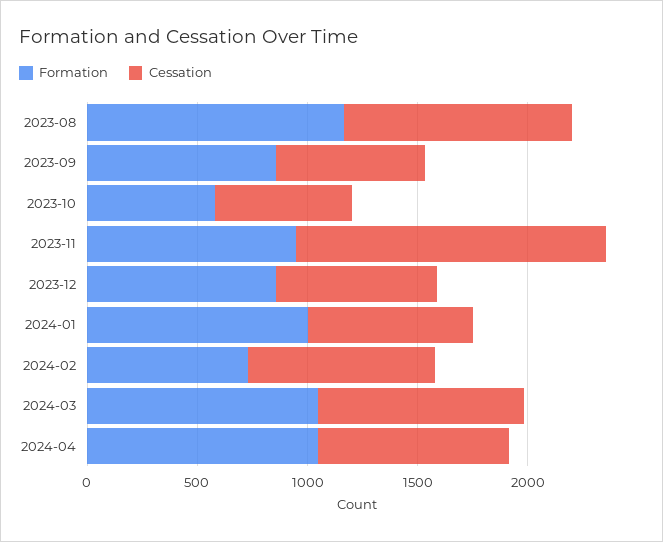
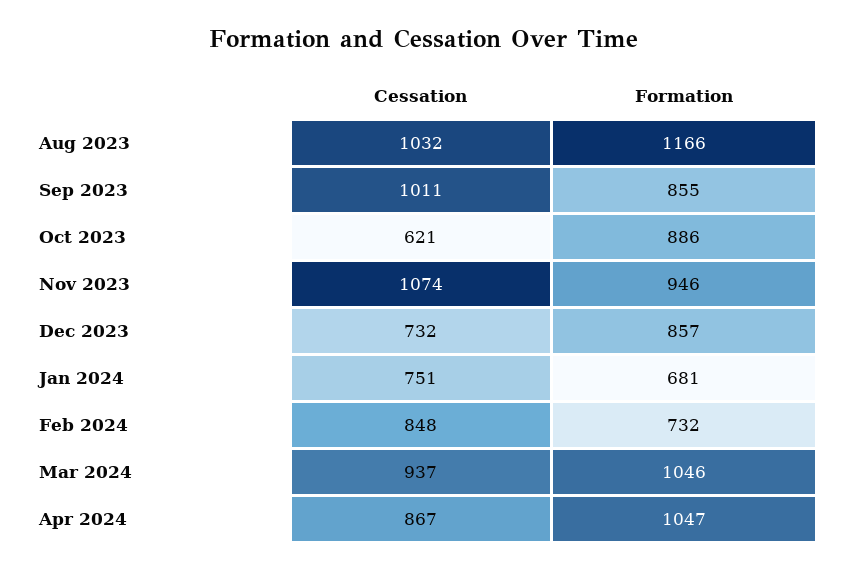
Cessation, 2023-09: 700 -> 1011
Formation, 2023-10: 600 -> 886
Cessation, 2023-11: 1400 -> 1074
Formation, 2024-01: 1000 -> 681

